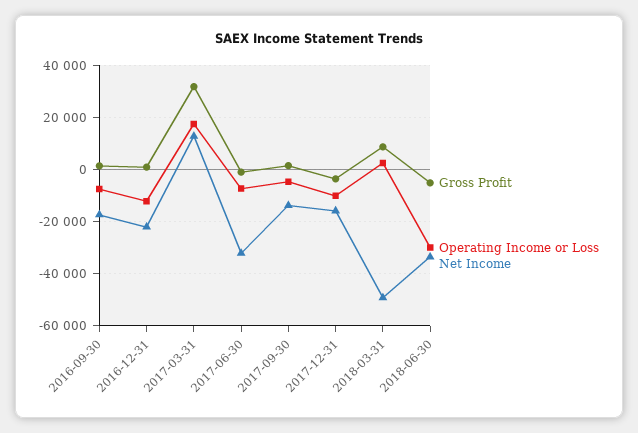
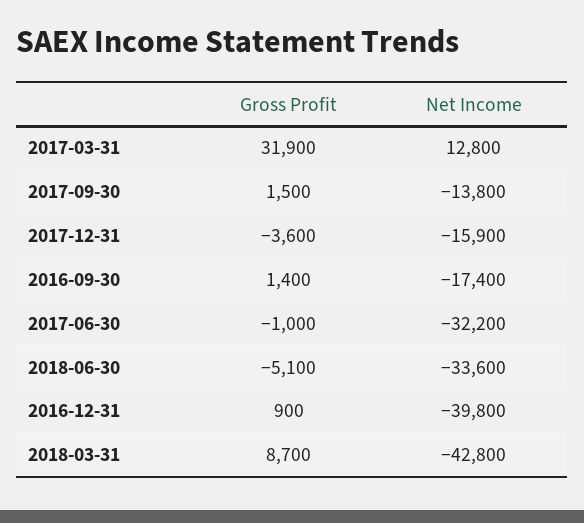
Operating Income or Loss, 2016-09-30: -7500 -> none
Operating Income or Loss, 2016-12-31: -12500 -> none
Net Income, 2016-12-31: -22500 -> -39800
Operating Income or Loss, 2017-03-31: 17500 -> none
Operating Income or Loss, 2017-06-30: -7500 -> none
Operating Income or Loss, 2017-09-30: -5000 -> none
Operating Income or Loss, 2017-12-31: -10000 -> none
Operating Income or Loss, 2018-03-31: 2500 -> none
Net Income, 2018-03-31: -50000 -> -42800
Operating Income or Loss, 2018-06-30: -30000 -> none

